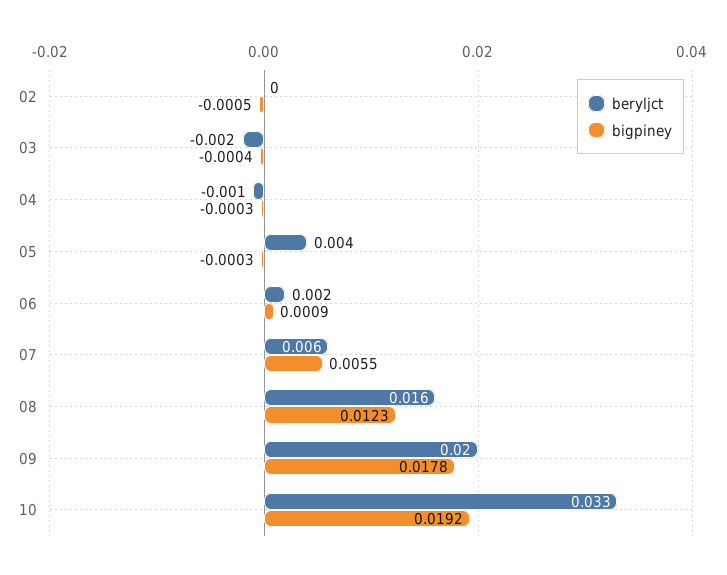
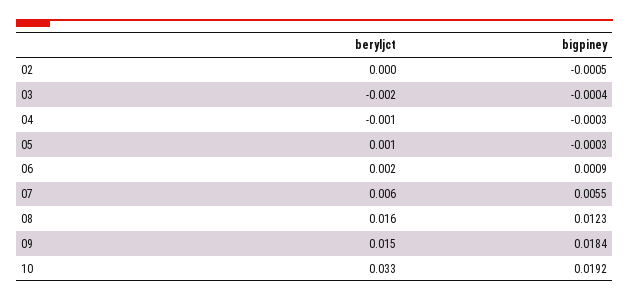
beryljct, 05: 0.004 -> 0.001
beryljct, 09: 0.02 -> 0.015
bigpiney, 09: 0.0178 -> 0.0184

